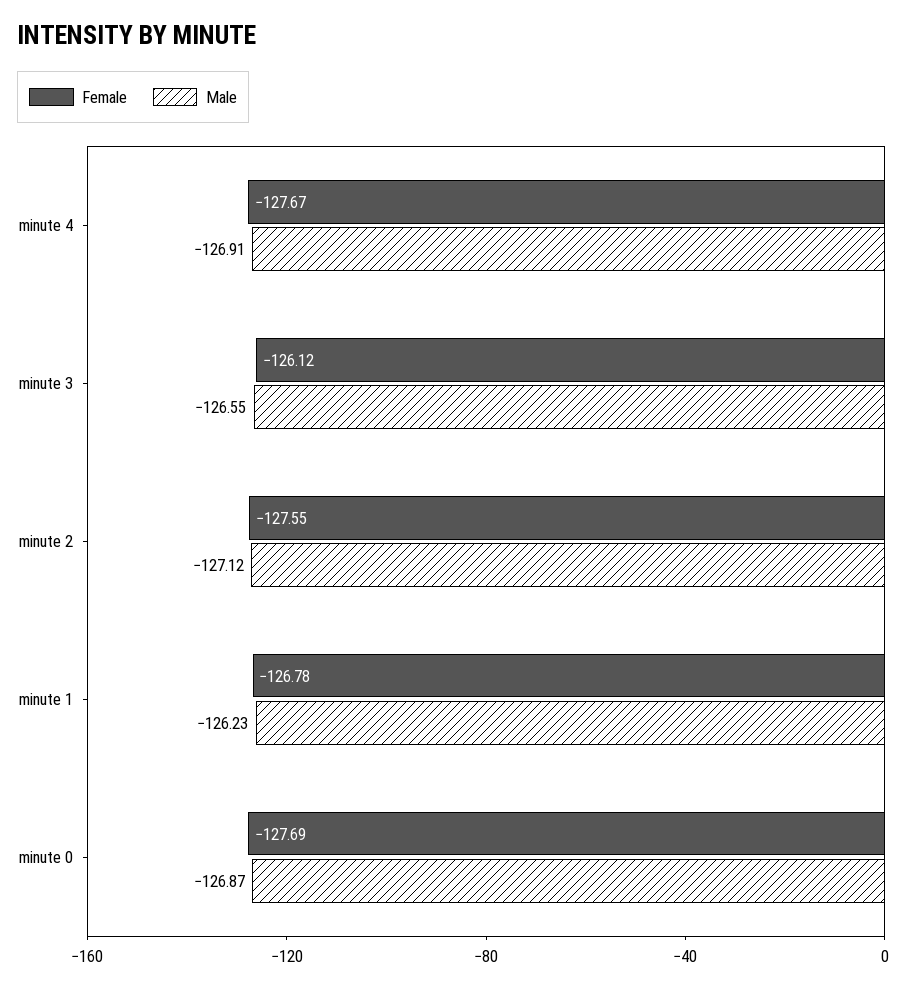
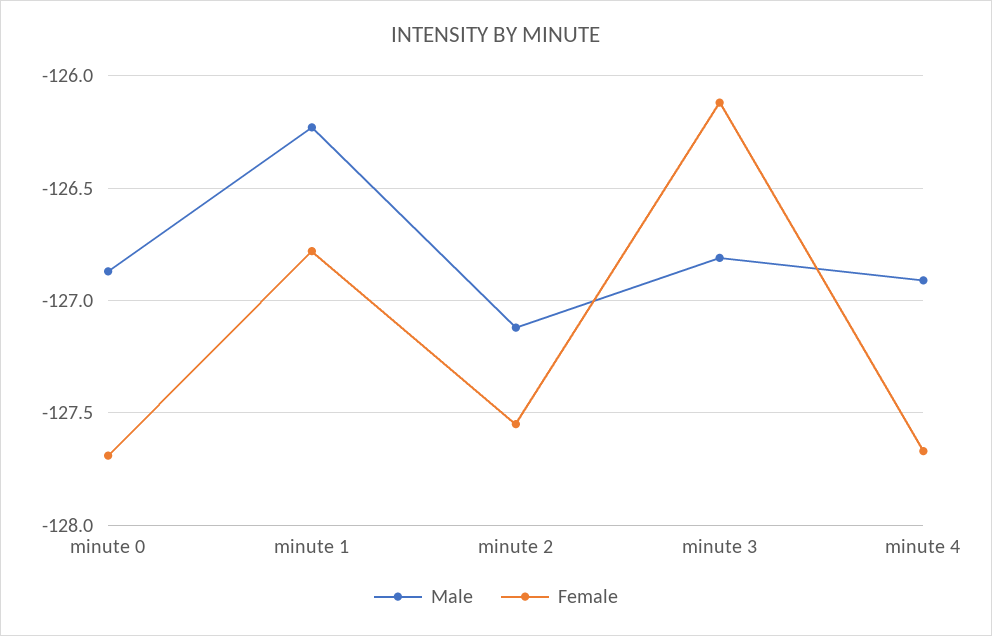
Male, minute 3: -126.55 -> -126.8

